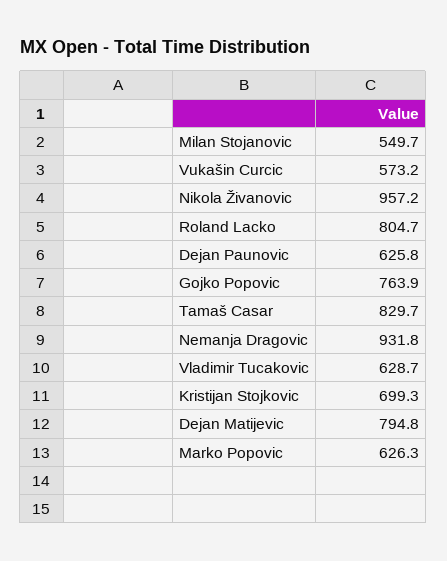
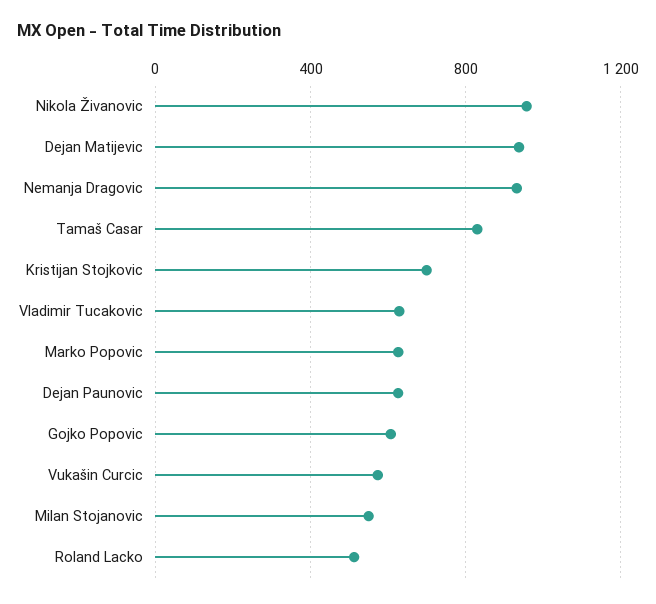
Roland Lacko: 804.7 -> 500
Gojko Popovic: 763.9 -> 600
Dejan Matijevic: 794.8 -> 950

